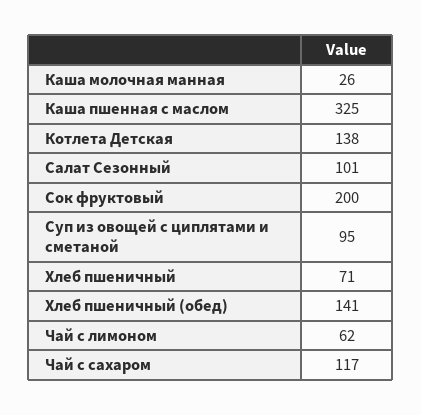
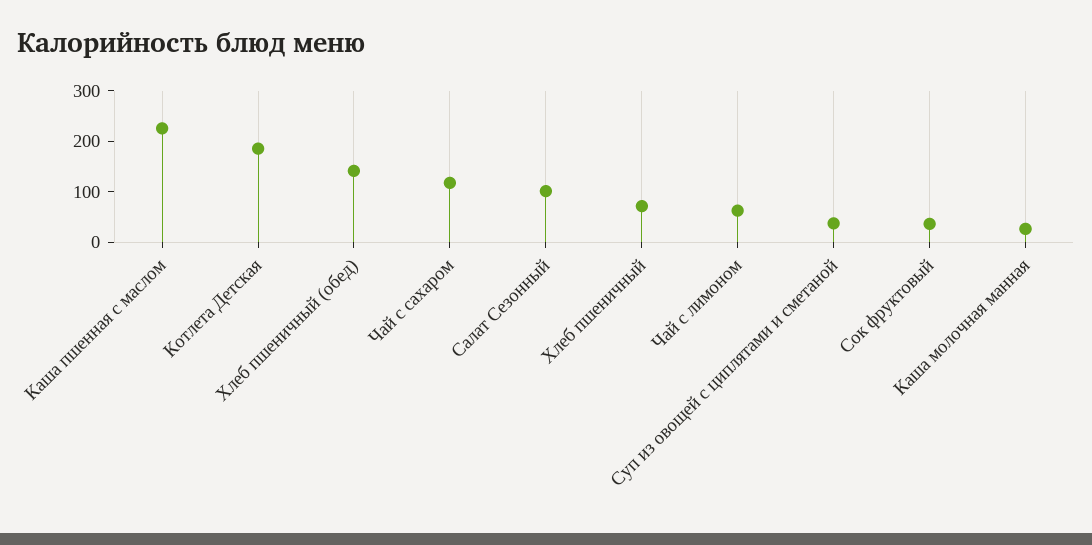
Каша пшенная с маслом: 325 -> 220
Котлета Детская: 138 -> 180
Сок фруктовый: 200 -> 40
Суп из овощей с циплятами и сметаной: 95 -> 40

